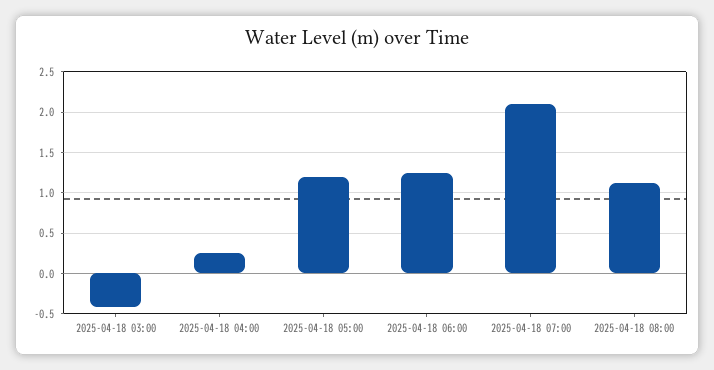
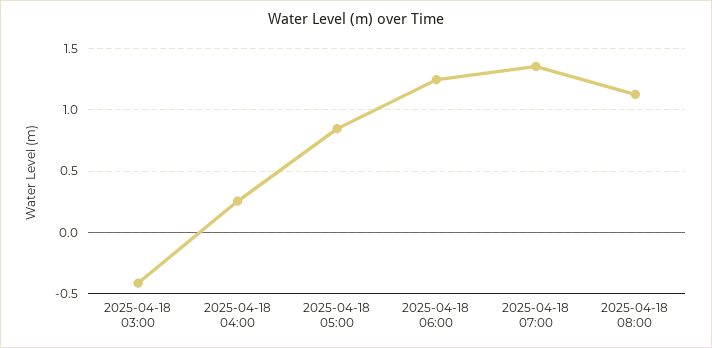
2025-04-18 05:00: 1.2 -> 0.85
2025-04-18 07:00: 2.1 -> 1.35

